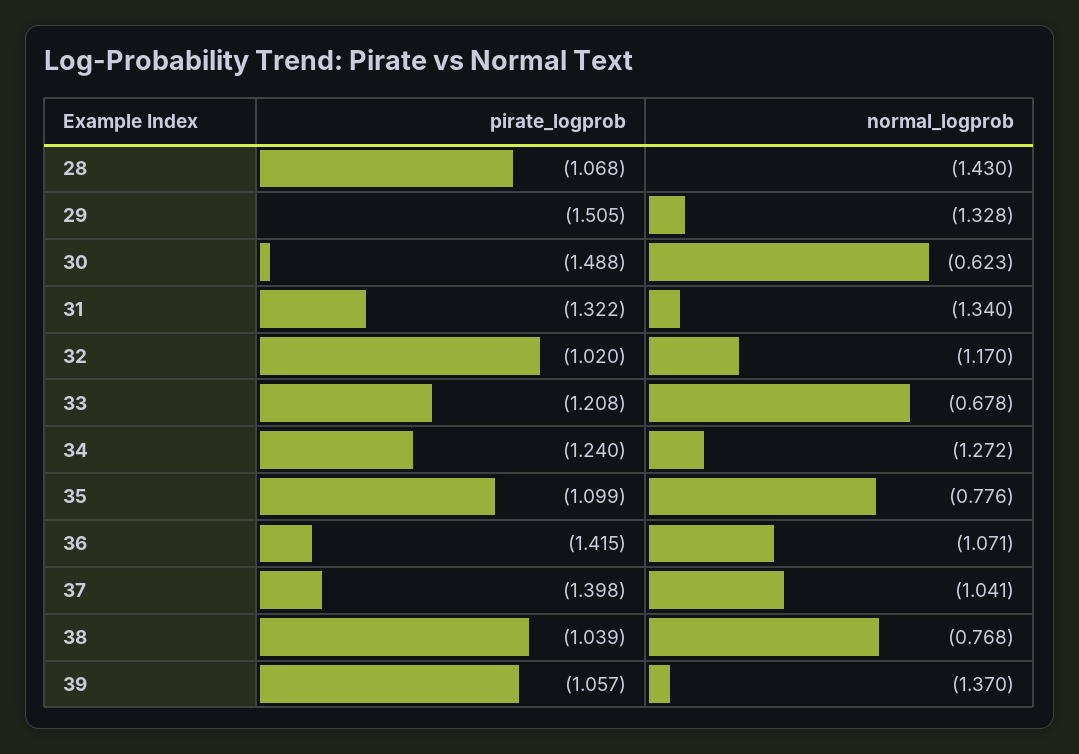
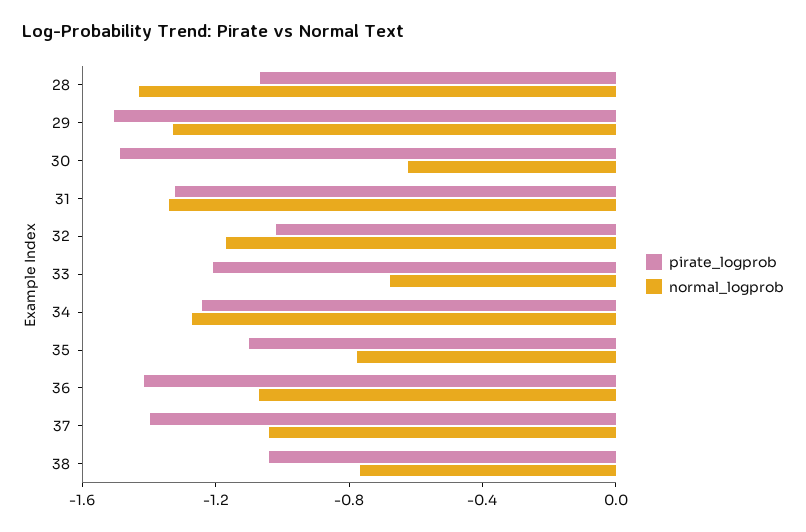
pirate_logprob, 39: -1.057 -> none
normal_logprob, 39: -1.37 -> none

